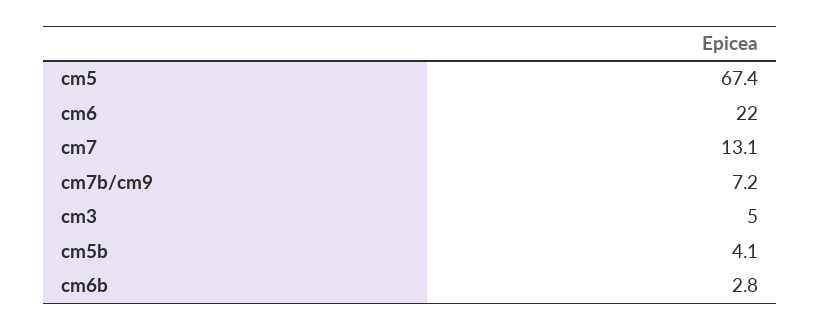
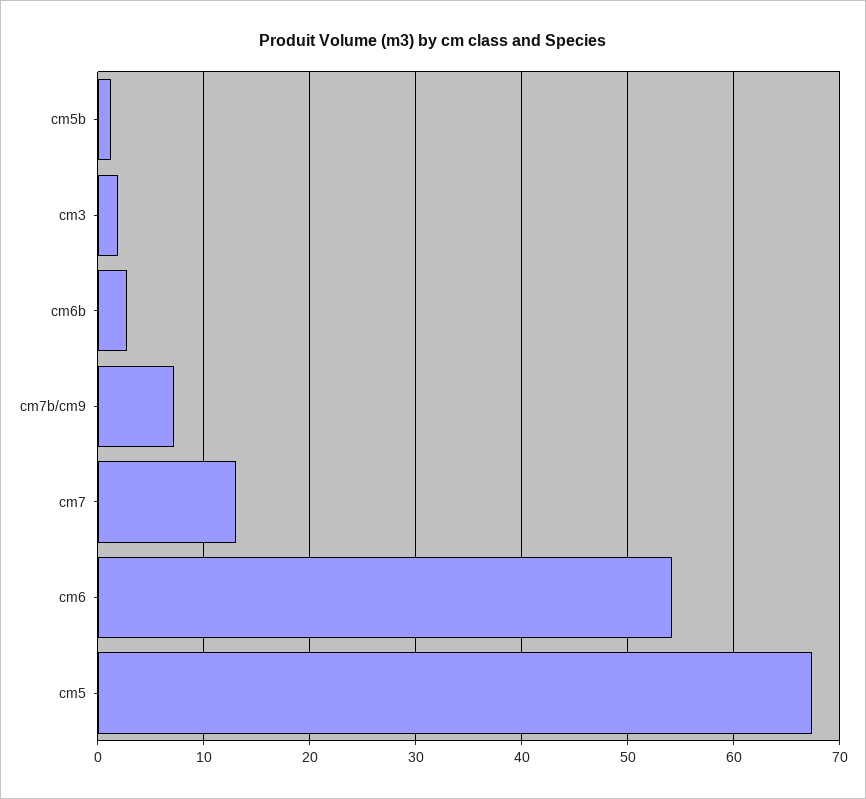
cm6: 22 -> 54
cm3: 5 -> 2
cm5b: 4.1 -> 1

